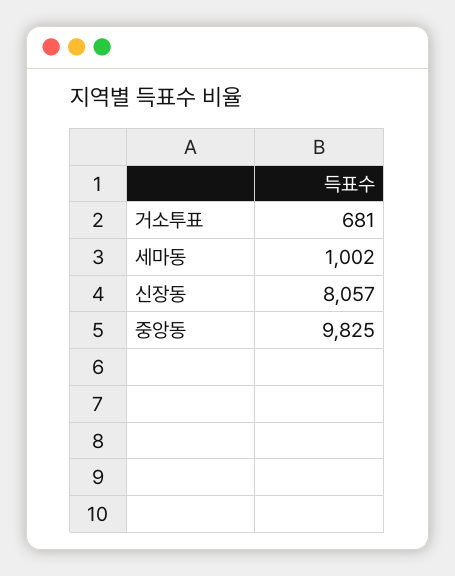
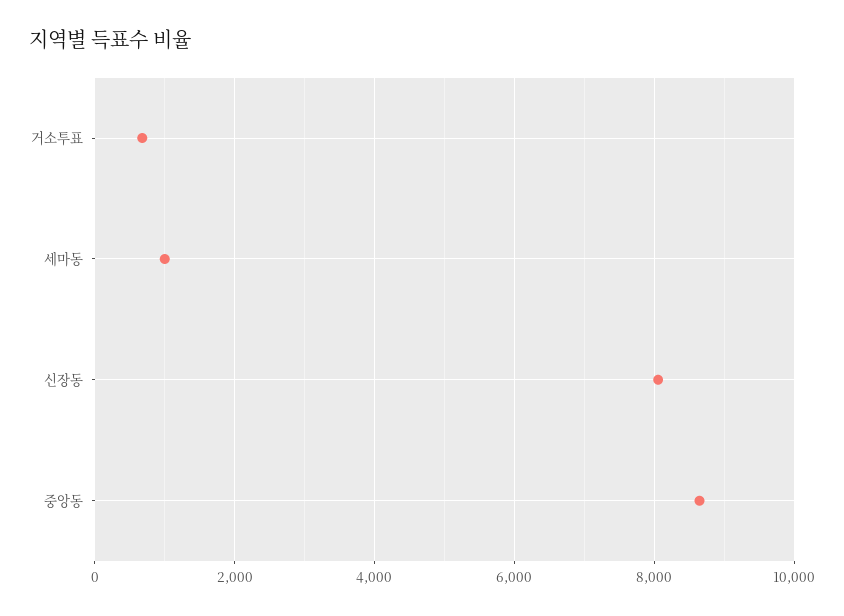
중앙동: 9825 -> 8600

